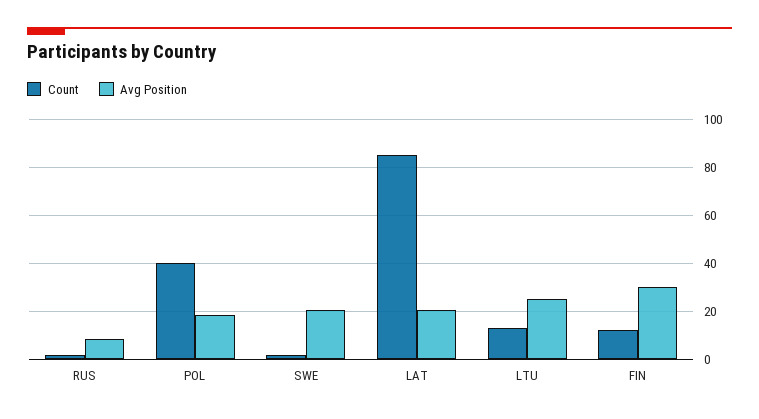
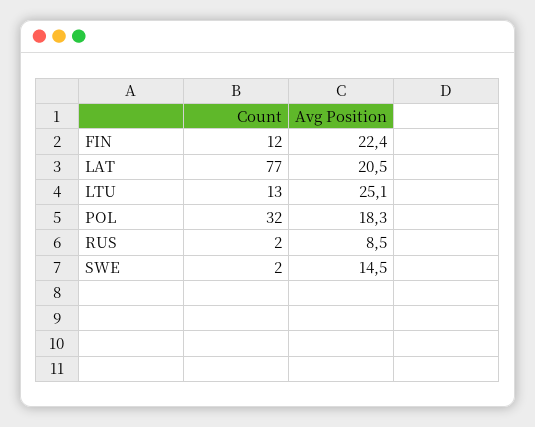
Count, POL: 40 -> 32
Avg Position, SWE: 20 -> 14.5
Count, LAT: 85 -> 77
Avg Position, FIN: 30 -> 22.4

